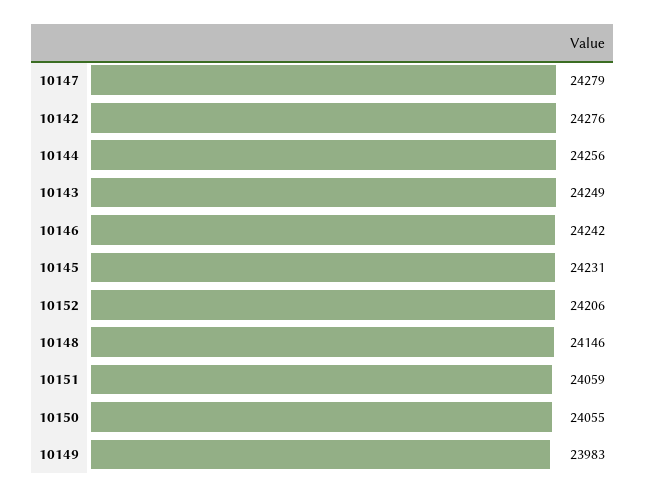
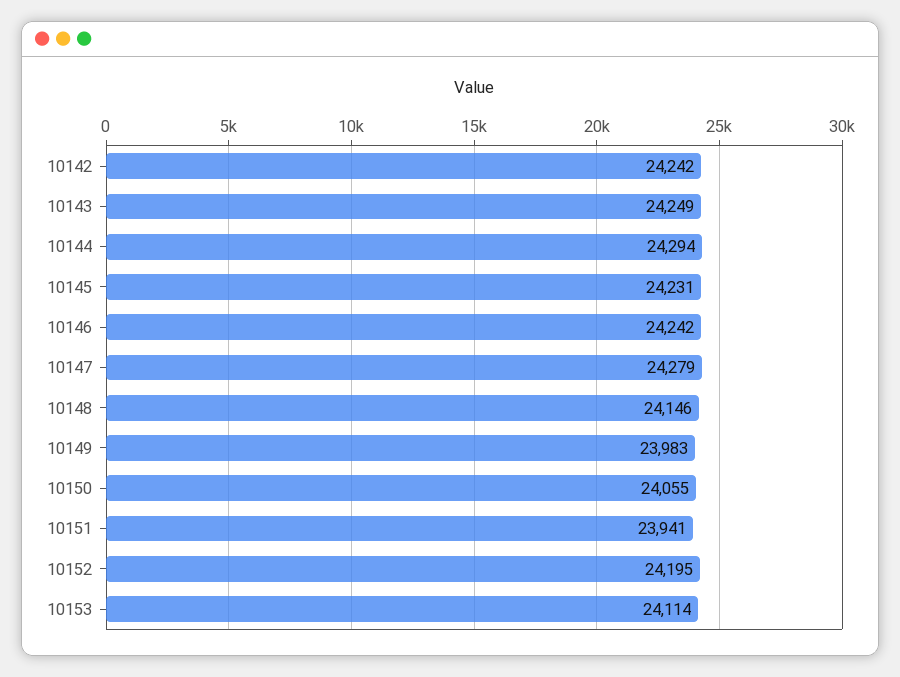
10142: 24276 -> 24242
10144: 24256 -> 24294
10152: 24206 -> 24195
10151: 24059 -> 23941
10153: none -> 24114

